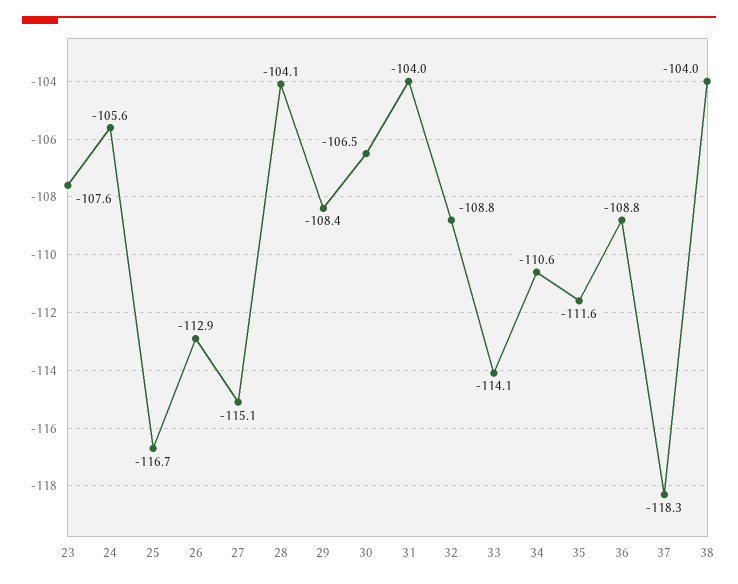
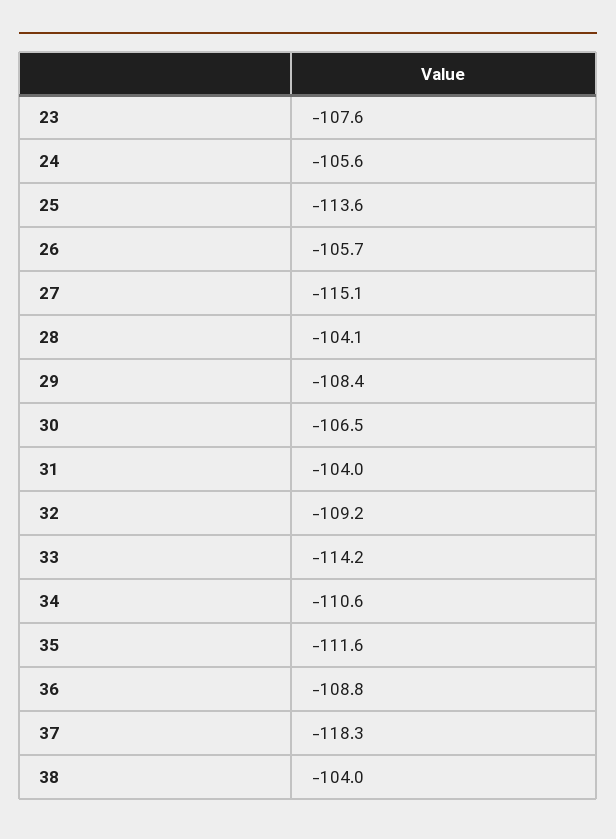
25: -116.7 -> -113.6
26: -112.9 -> -105.7
32: -108.8 -> -109.2
33: -114.1 -> -114.2

